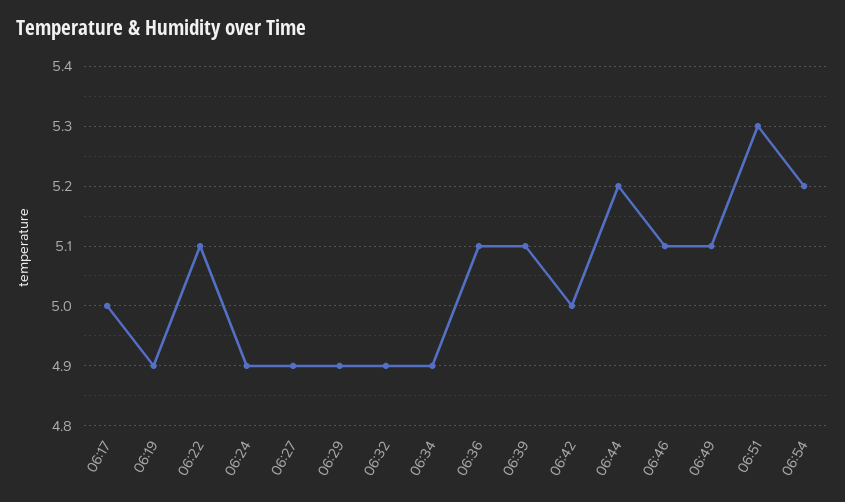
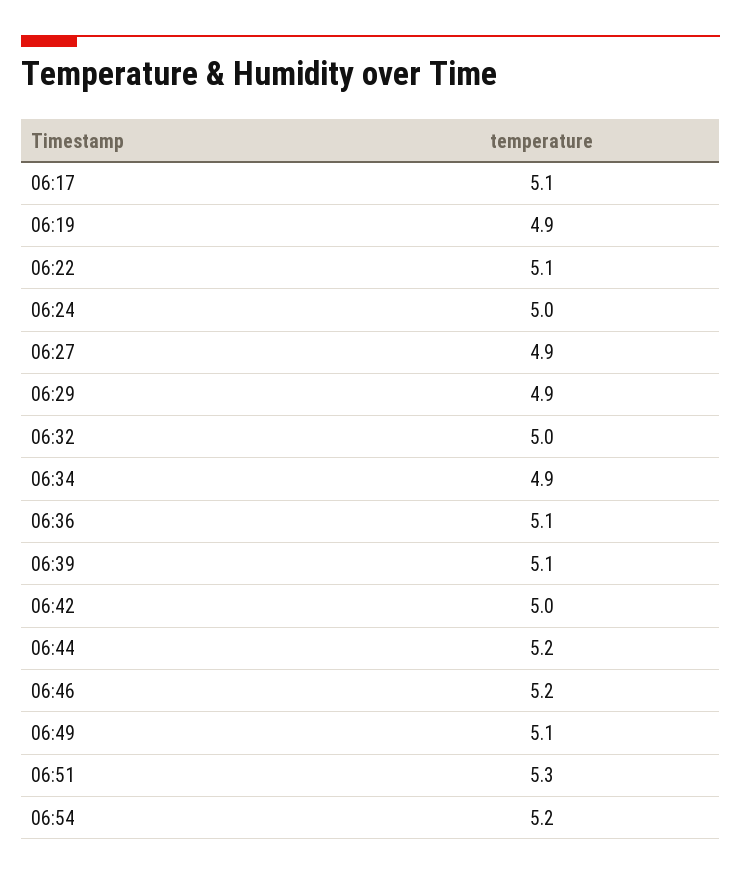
06:17: 5 -> 5.1
06:24: 4.9 -> 5
06:32: 4.9 -> 5
06:46: 5.1 -> 5.2

